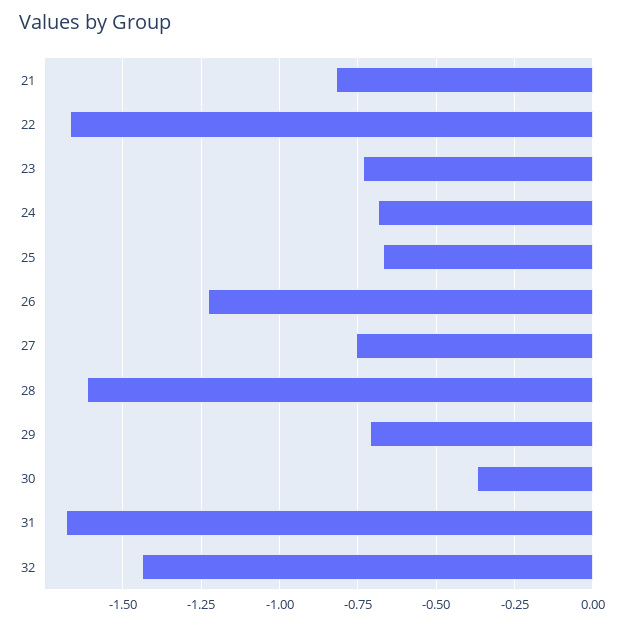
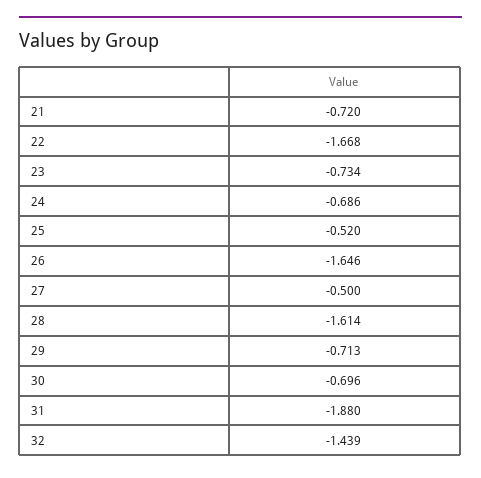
21: -0.825 -> -0.72
25: -0.675 -> -0.52
26: -1.225 -> -1.646
27: -0.75 -> -0.5
30: -0.375 -> -0.696
31: -1.675 -> -1.88

